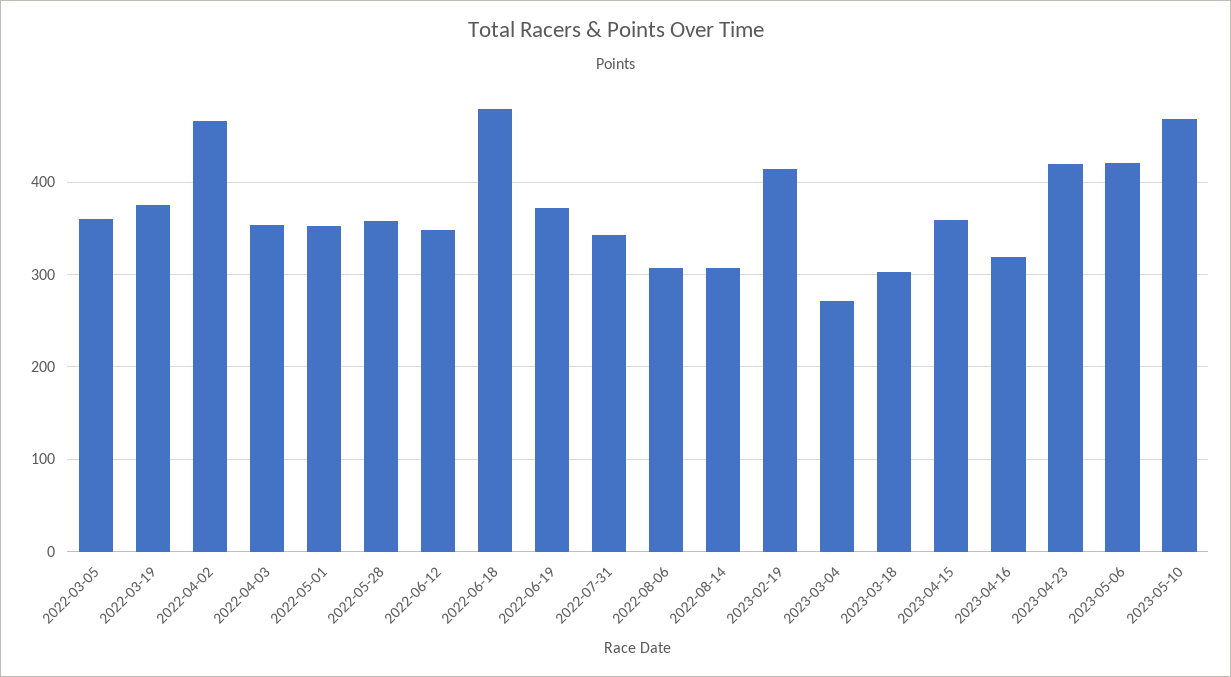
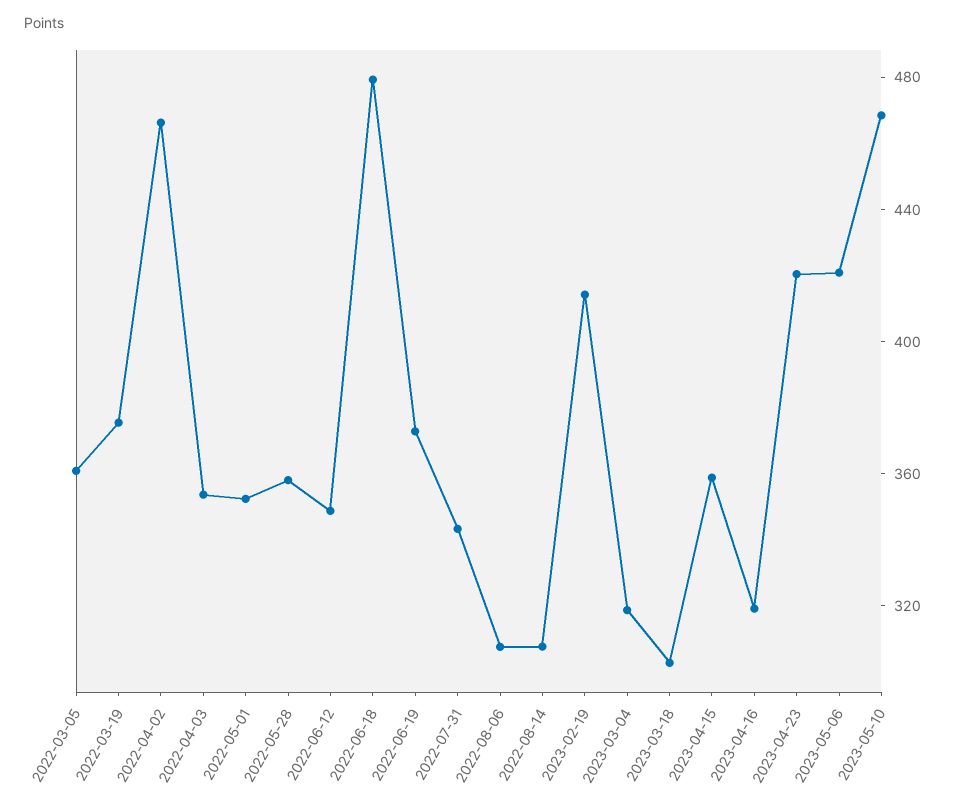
2023-03-04: 270 -> 320

